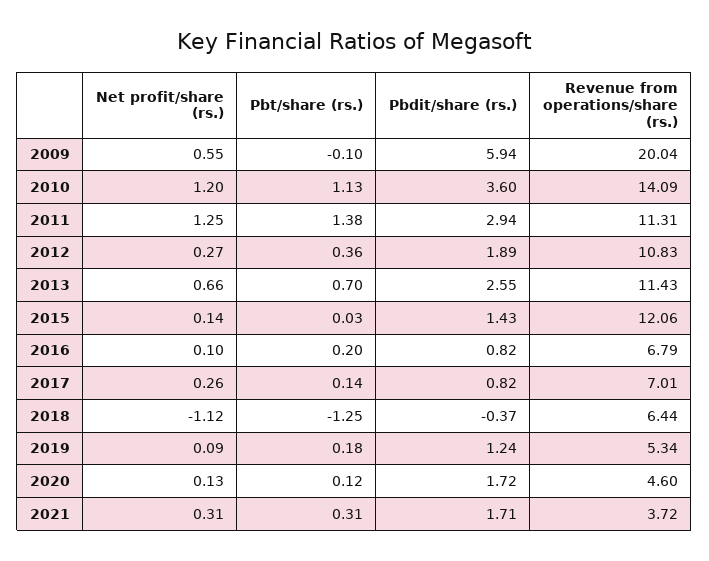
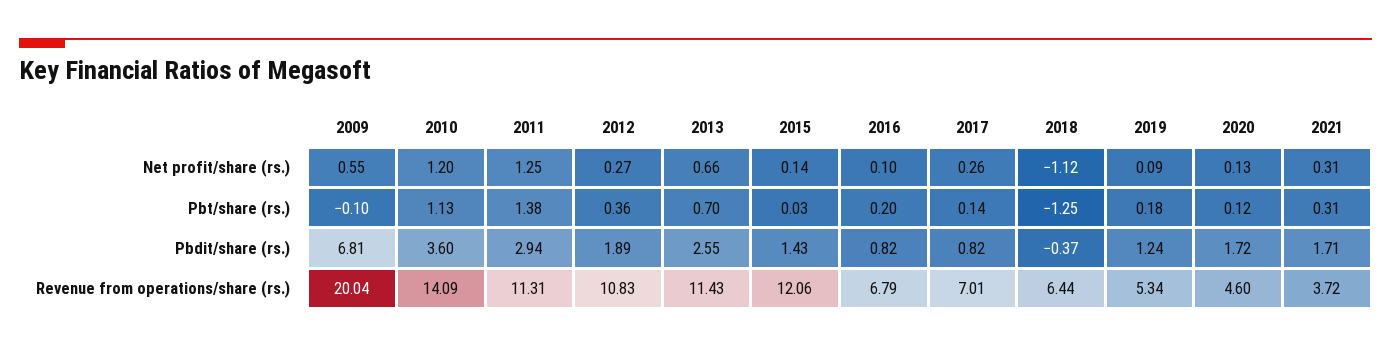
Pbdit/share (rs.), 2009: 5.94 -> 6.81

